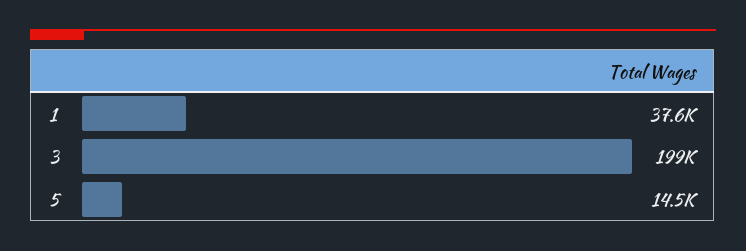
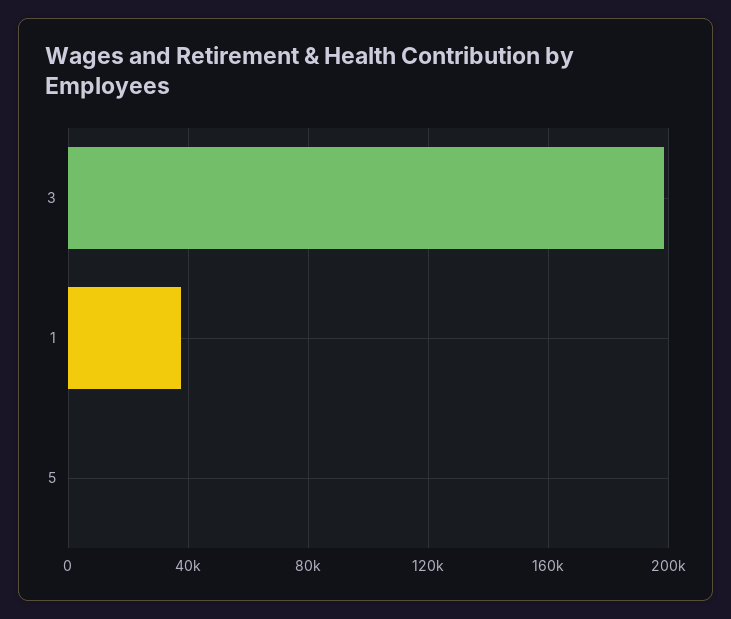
5: 14500 -> 0

